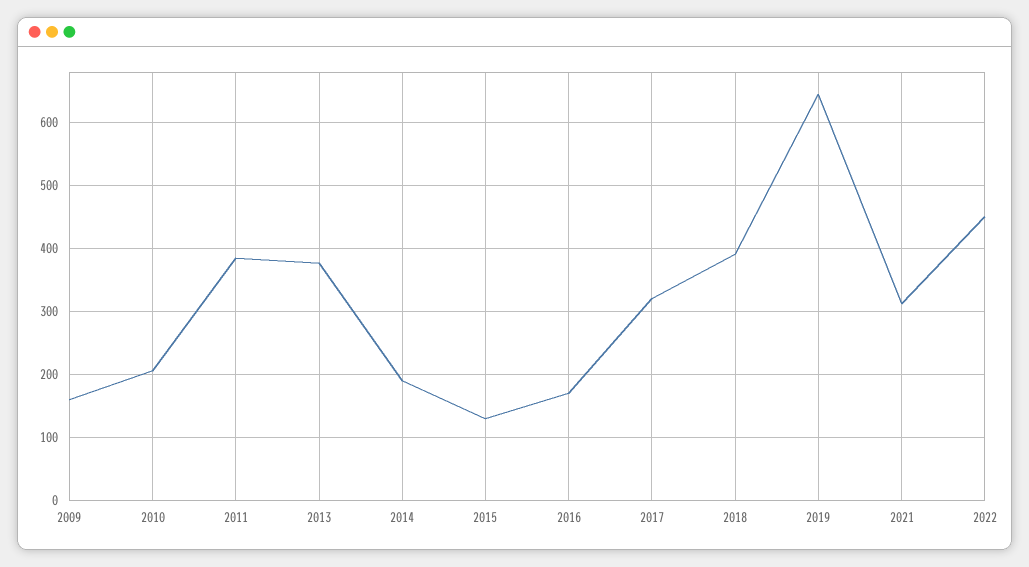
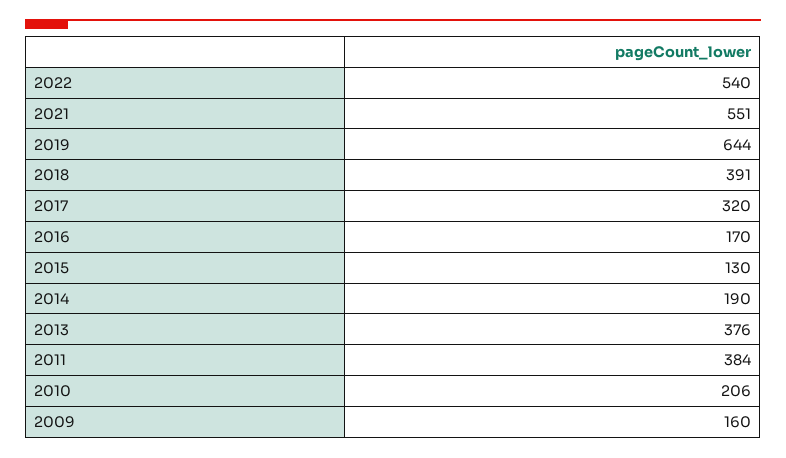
2021: 310 -> 551
2022: 450 -> 540

